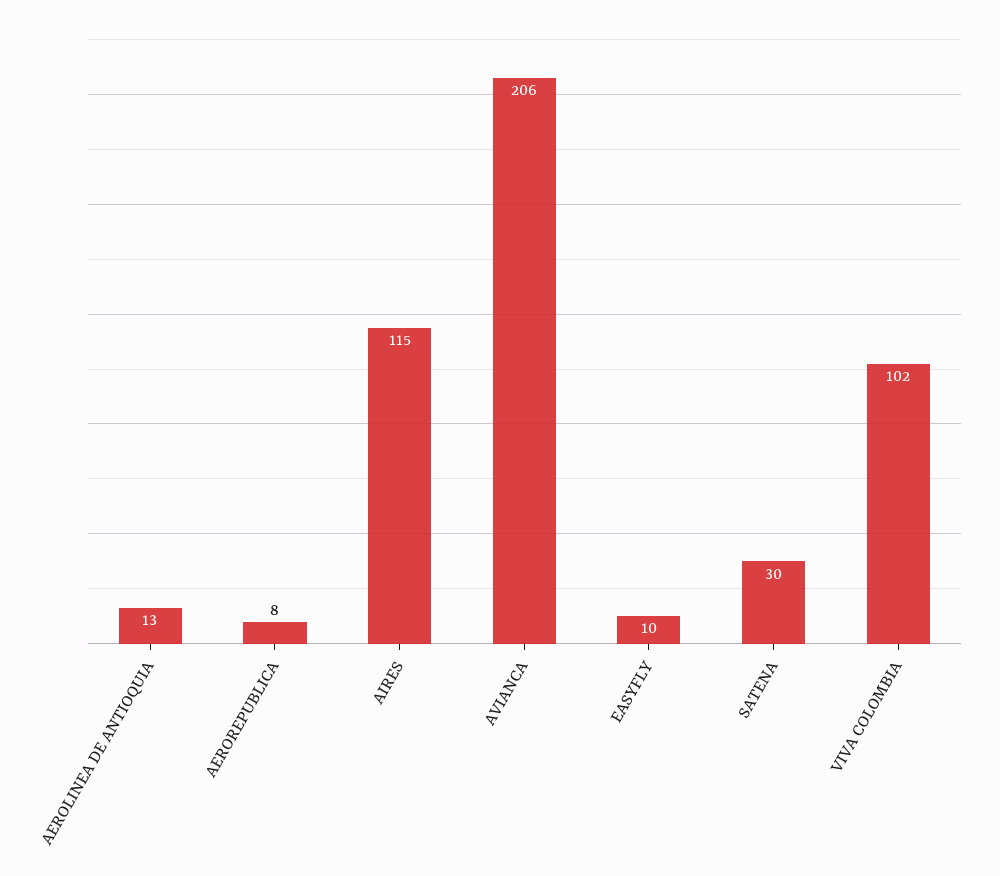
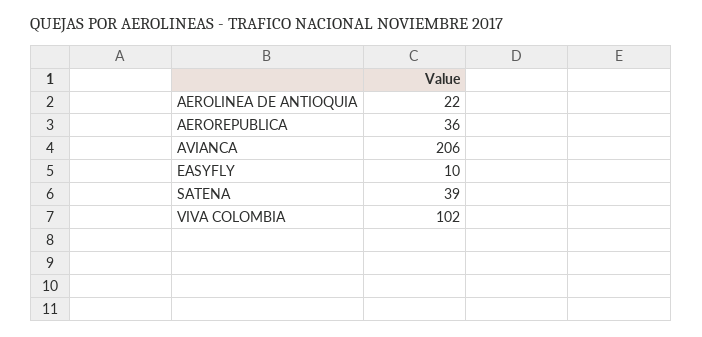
AEROLINEA DE ANTIOQUIA: 13 -> 22
AEROREPUBLICA: 8 -> 36
AIRES: 115 -> none
SATENA: 30 -> 39

